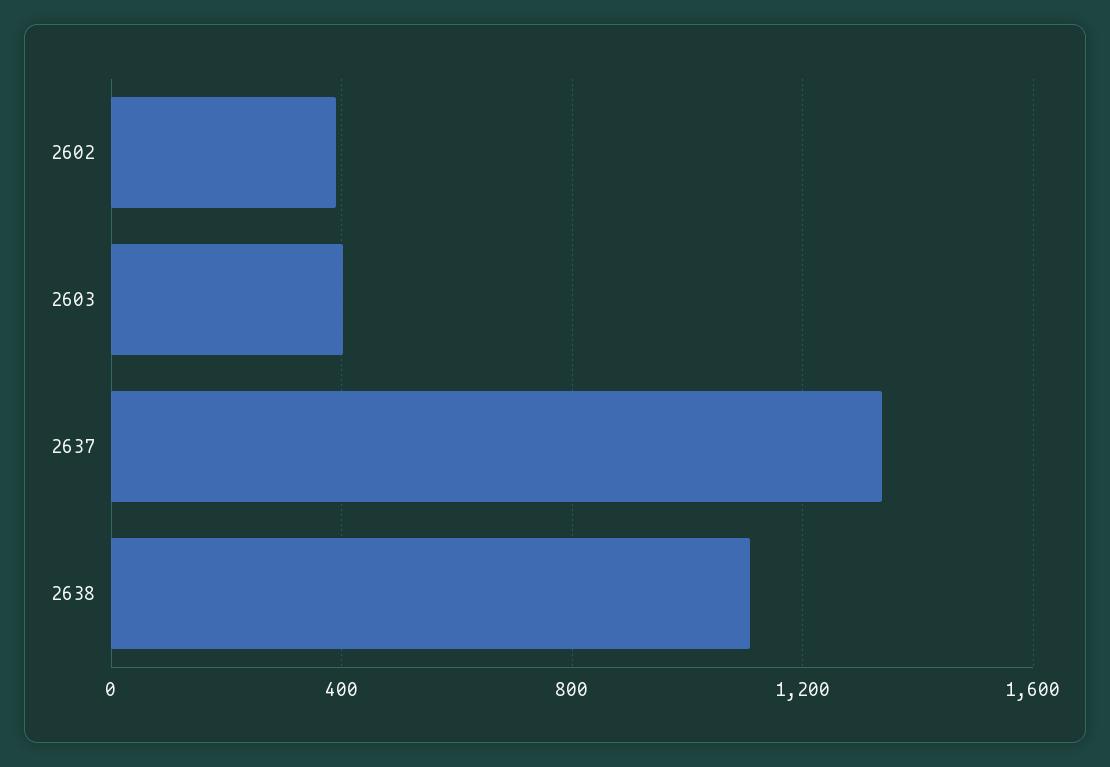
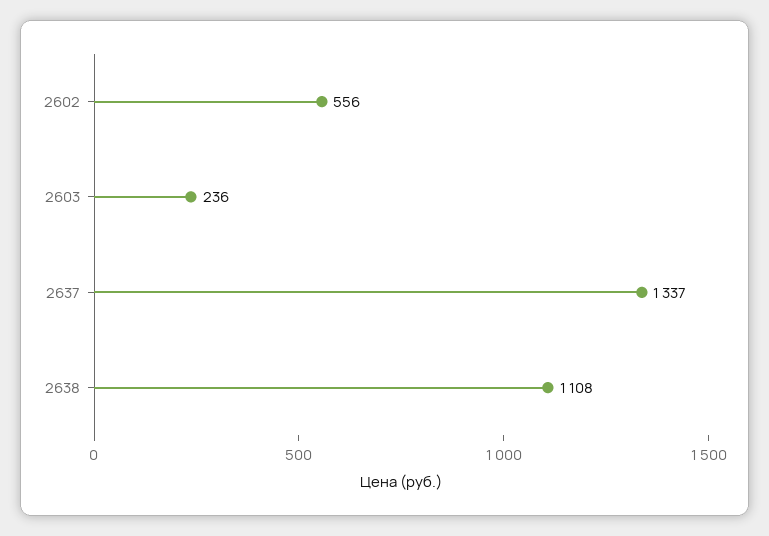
2602: 400 -> 556
2603: 400 -> 236

